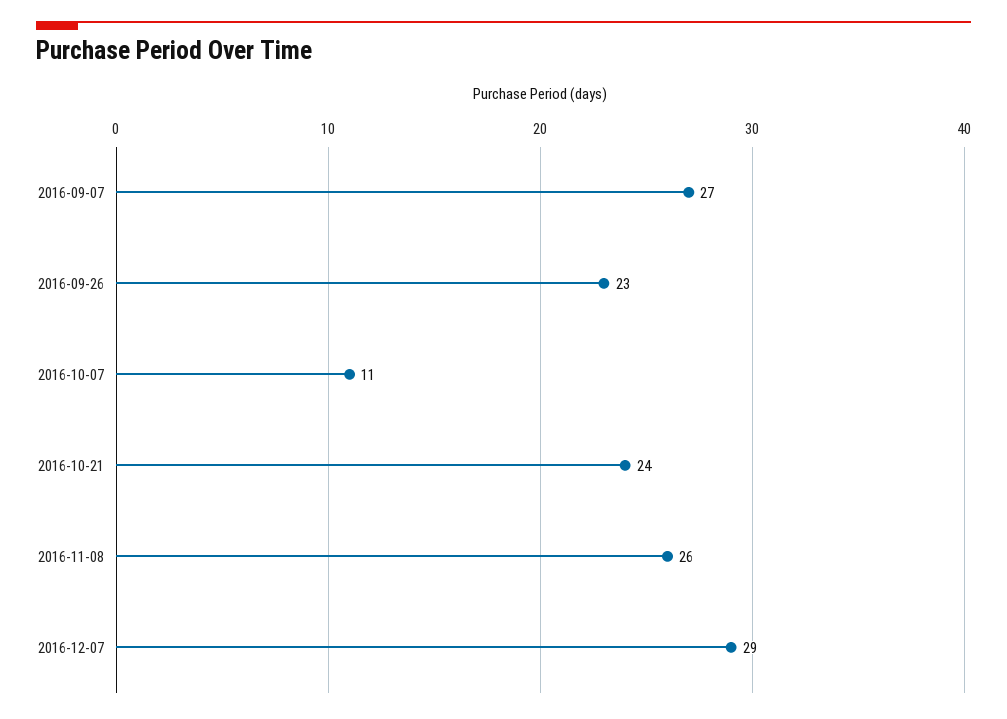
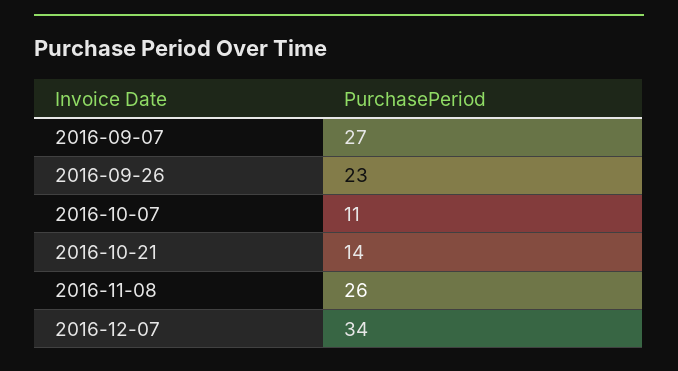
2016-10-21: 24 -> 14
2016-12-07: 29 -> 34

